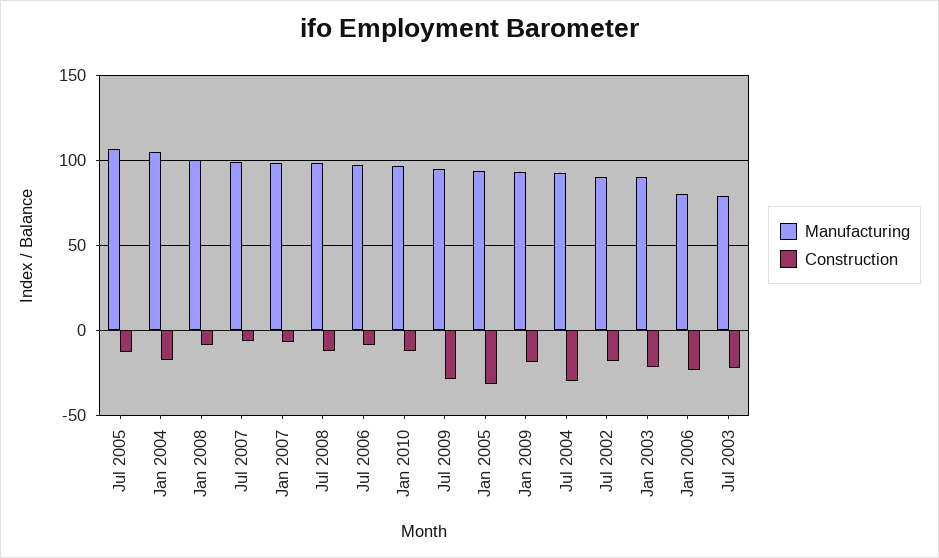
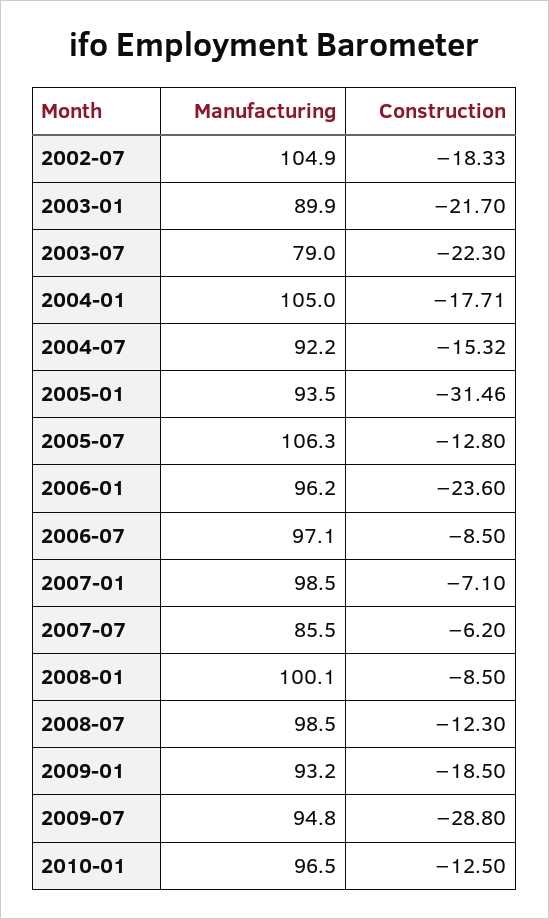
Manufacturing, Jul 2007: 100 -> 85.5
Construction, Jul 2004: -30 -> -15.32
Manufacturing, Jul 2002: 90 -> 104.9
Manufacturing, Jan 2006: 80 -> 96.2

